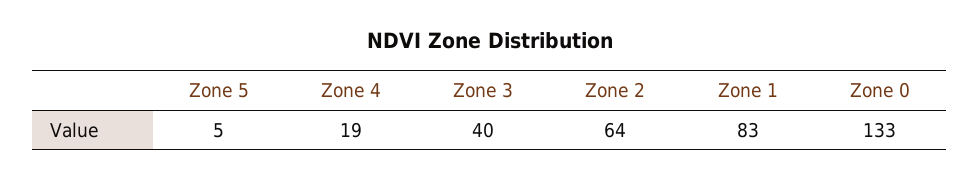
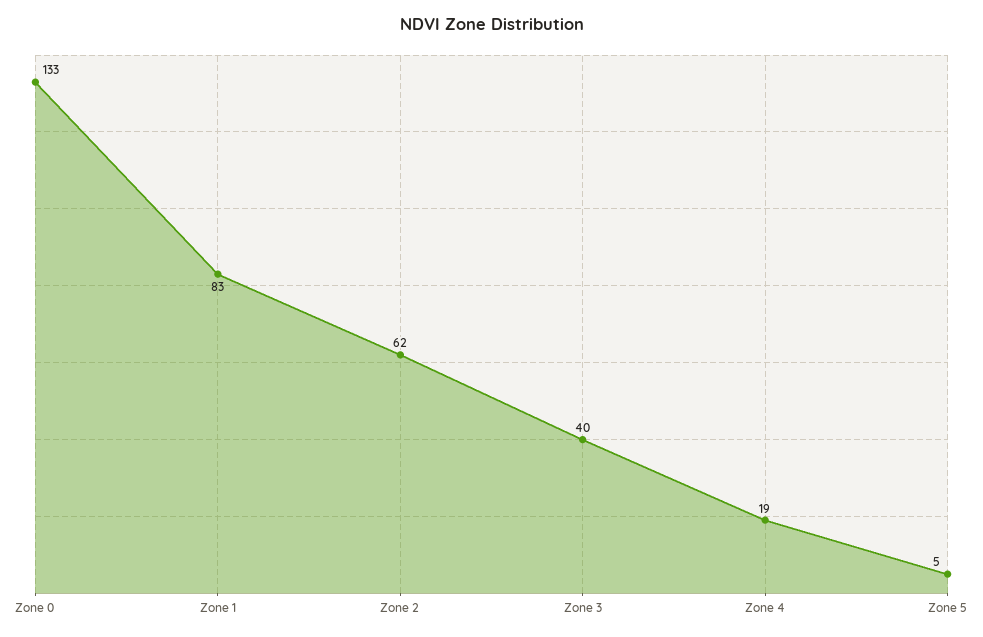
Zone 2: 64 -> 62

